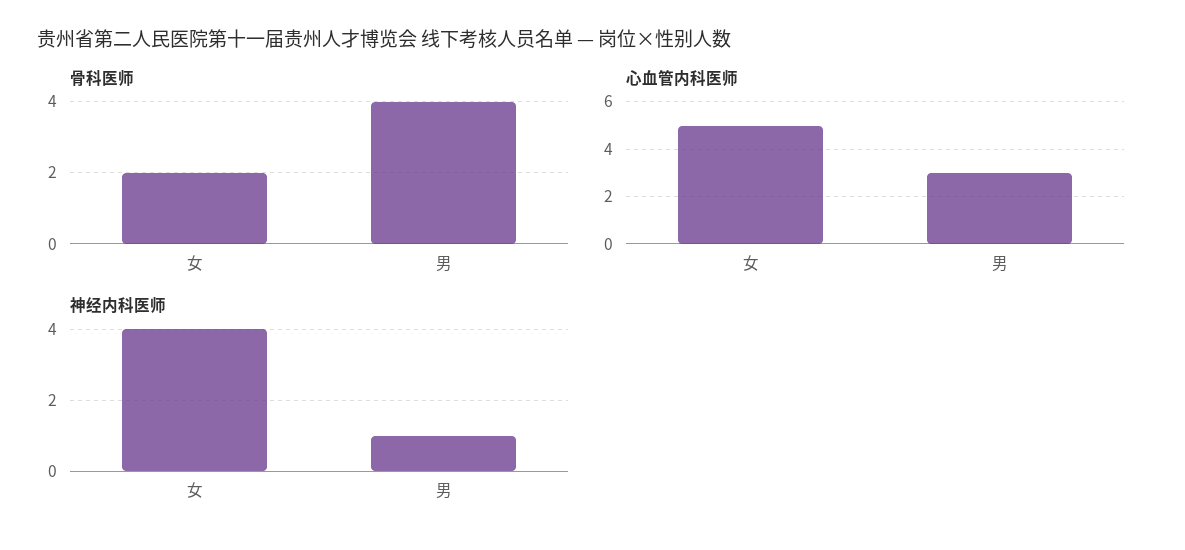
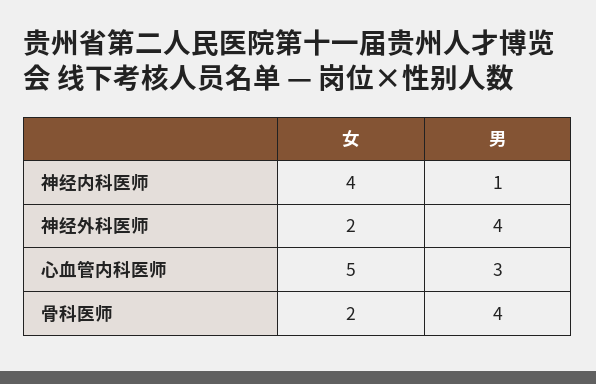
神经外科医师, 女: none -> 2
神经外科医师, 男: none -> 4

